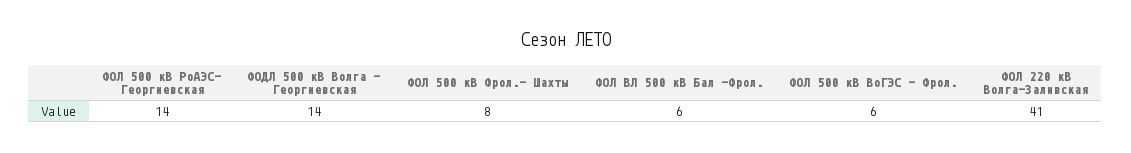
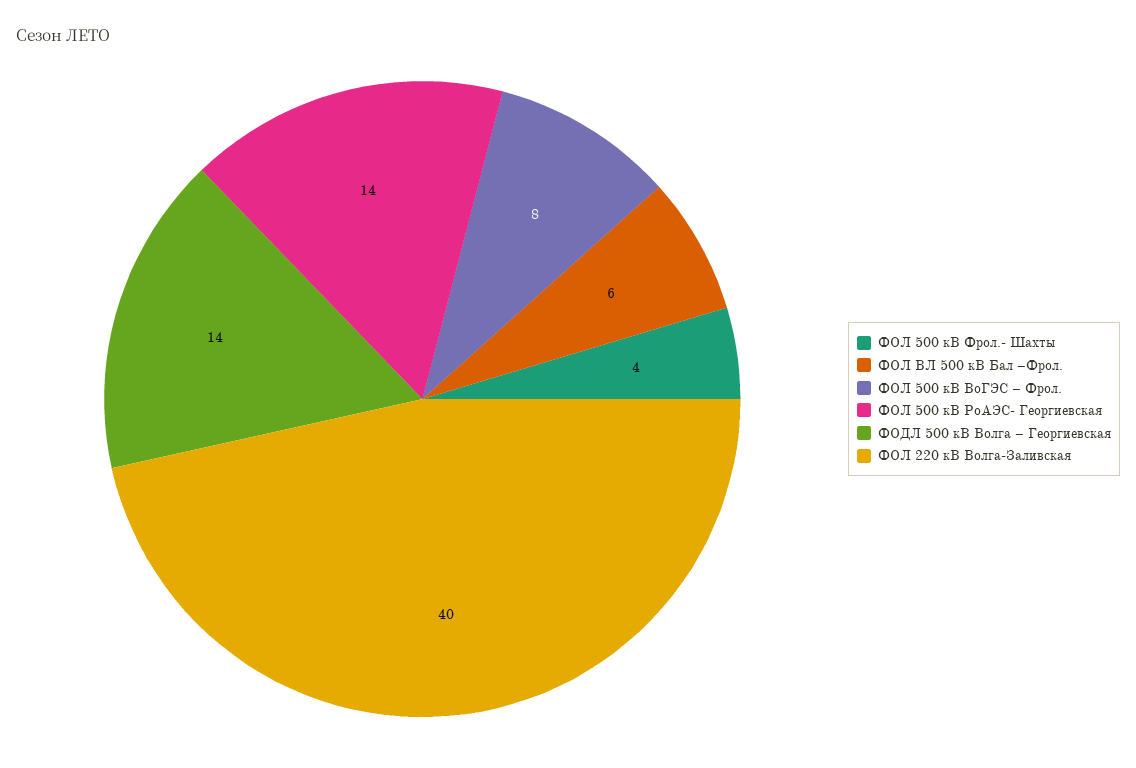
ФОЛ 500 кВ Фрол.- Шахты: 8 -> 4
ФОЛ 500 кВ ВоГЭС – Фрол.: 6 -> 8
ФОЛ 220 кВ Волга-Заливская: 41 -> 40

